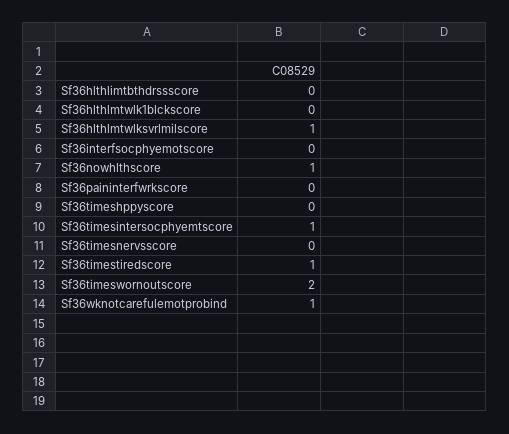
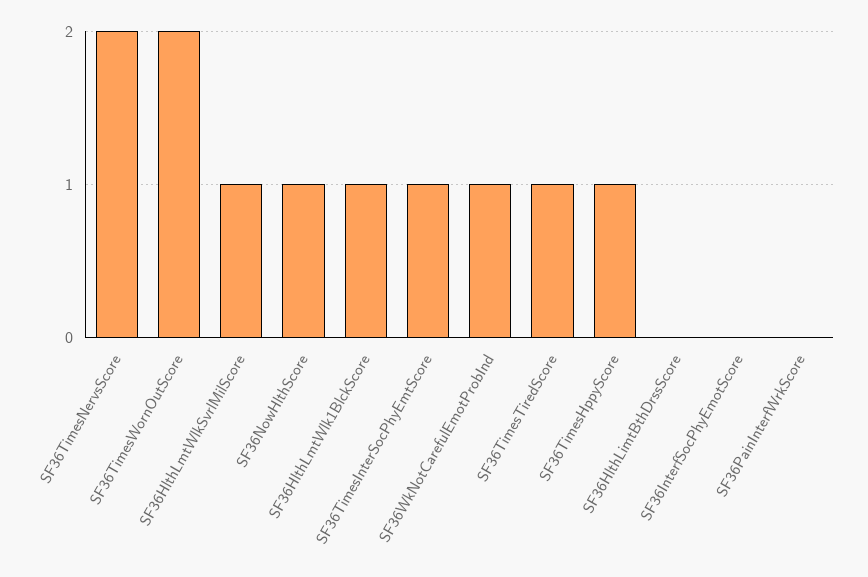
Sf36hlthlmtwlk1blckscore: 0 -> 1
Sf36timeshppyscore: 0 -> 1
Sf36timesnervsscore: 0 -> 2

